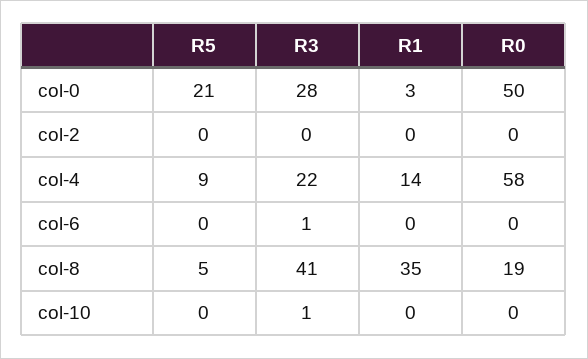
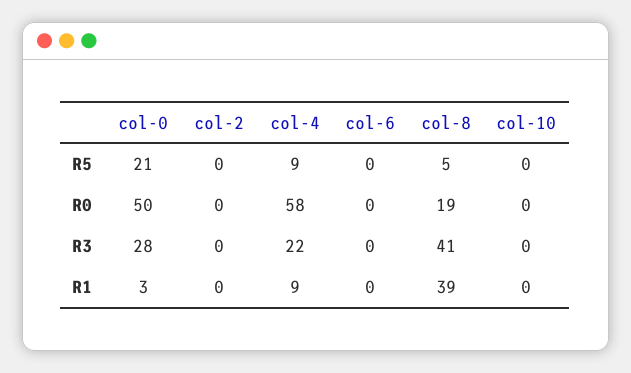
R1, col-4: 14 -> 9
R3, col-6: 1 -> 0
R1, col-8: 35 -> 39
R3, col-10: 1 -> 0

